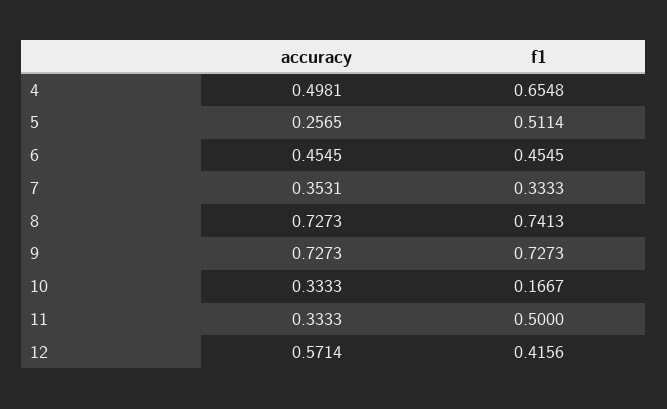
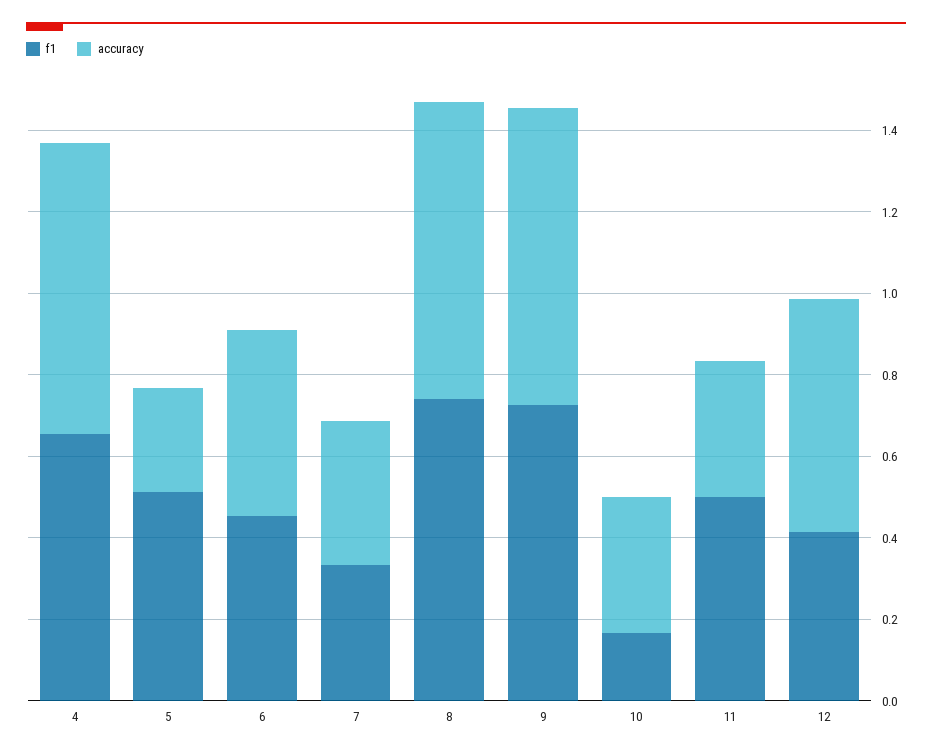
accuracy, 4: 0.4981 -> 0.7

